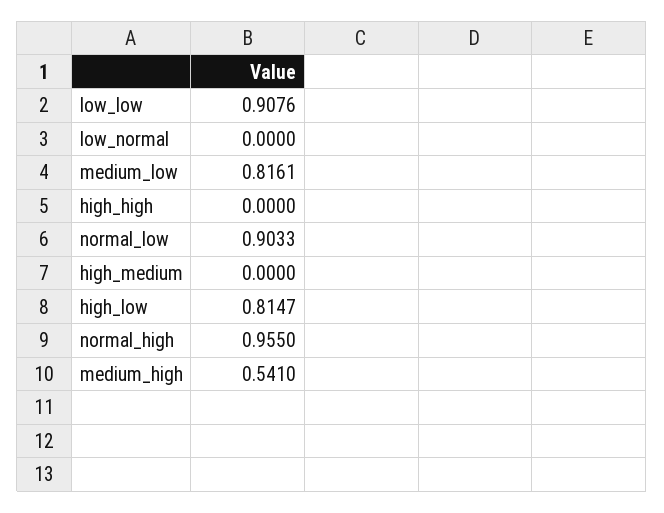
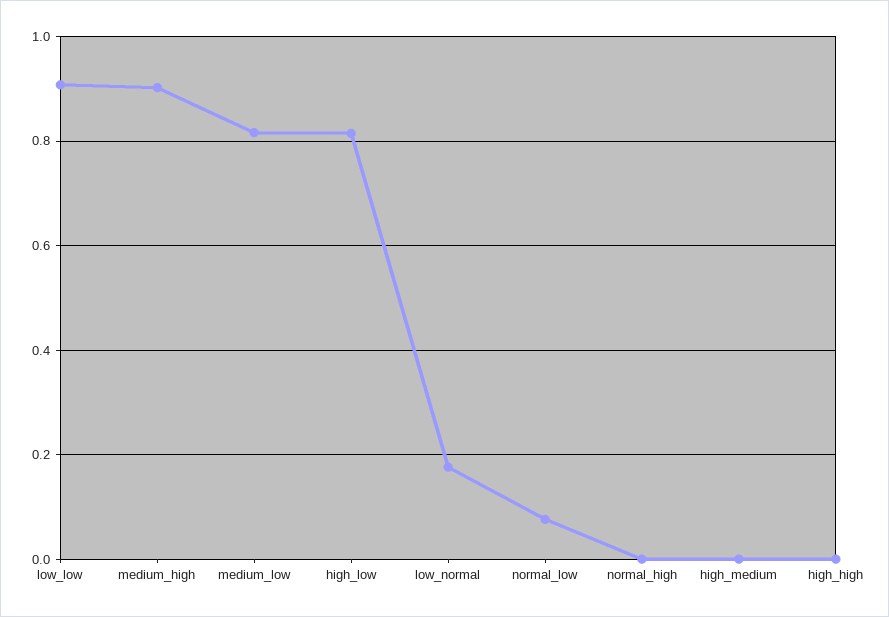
low_normal: 0 -> 0.18
normal_low: 0.9033 -> 0.08
normal_high: 0.955 -> 0
medium_high: 0.541 -> 0.9

